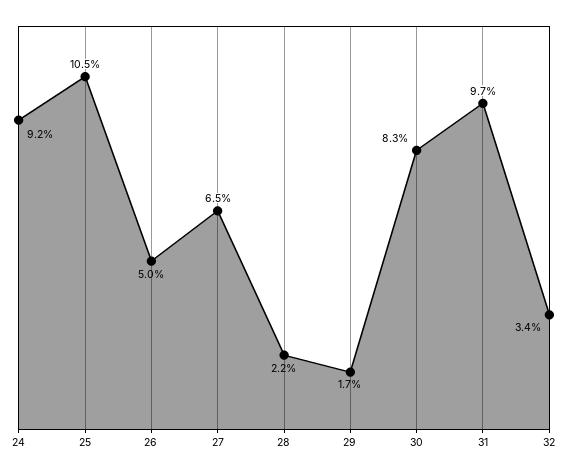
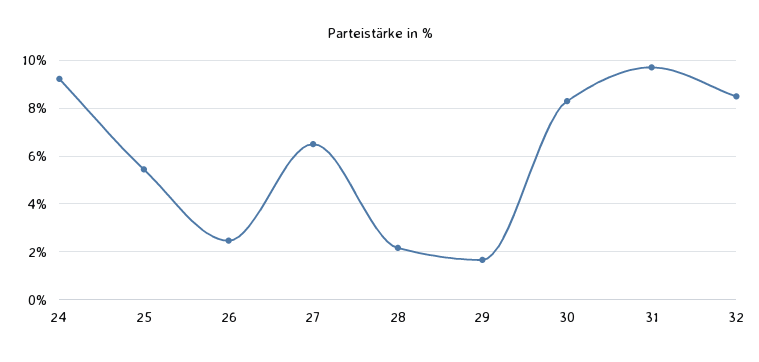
25: 10.5 -> 5.5
26: 5 -> 2.5
32: 3.4 -> 8.5

